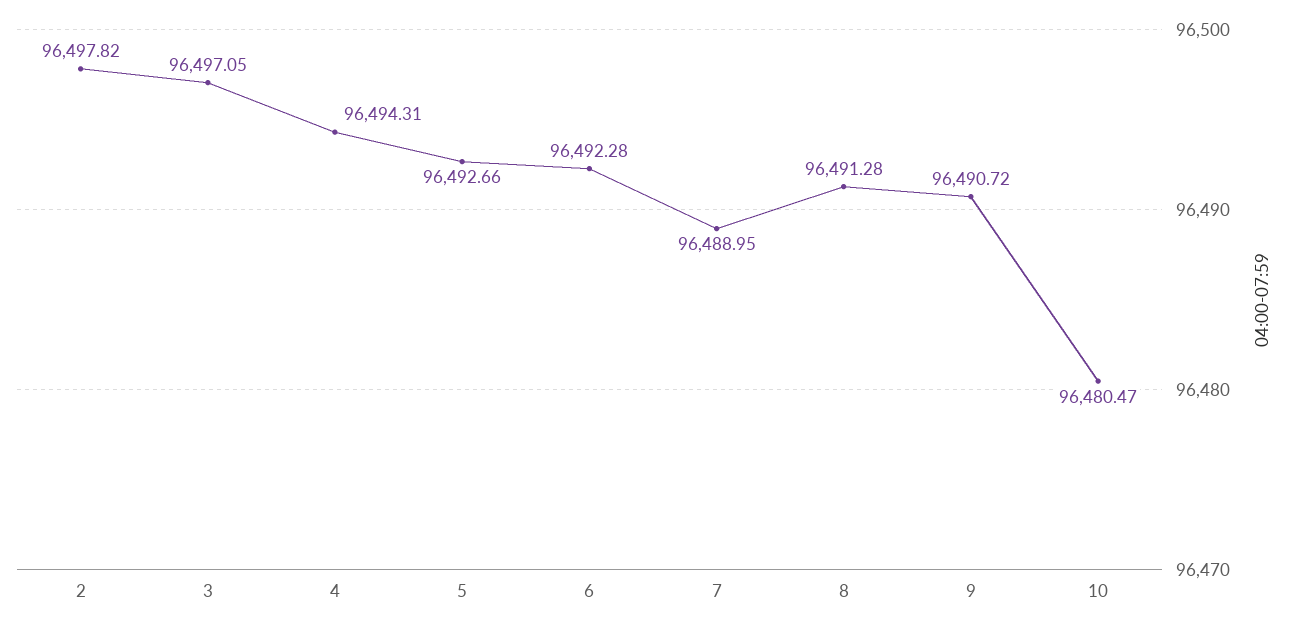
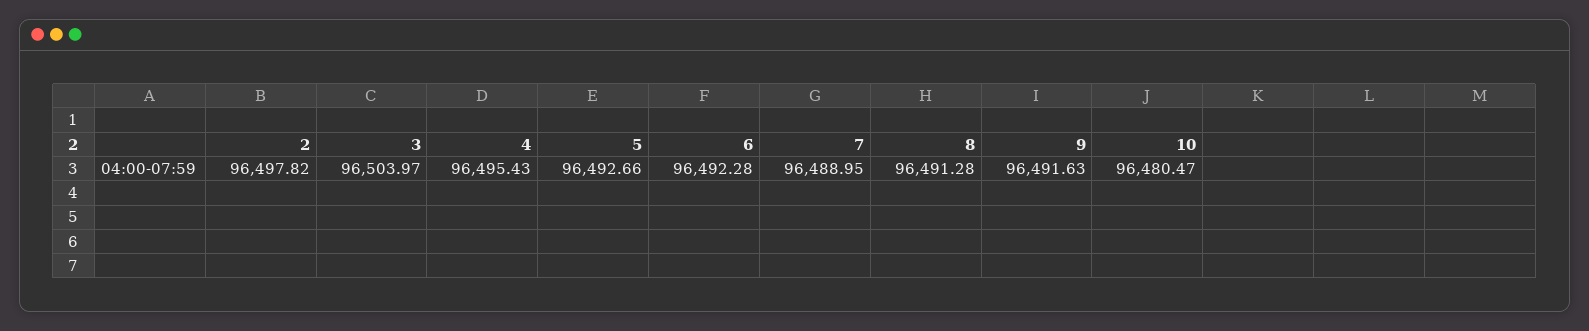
3: 96497.05 -> 96503.97
4: 96494.31 -> 96495.43
9: 96490.72 -> 96491.63

